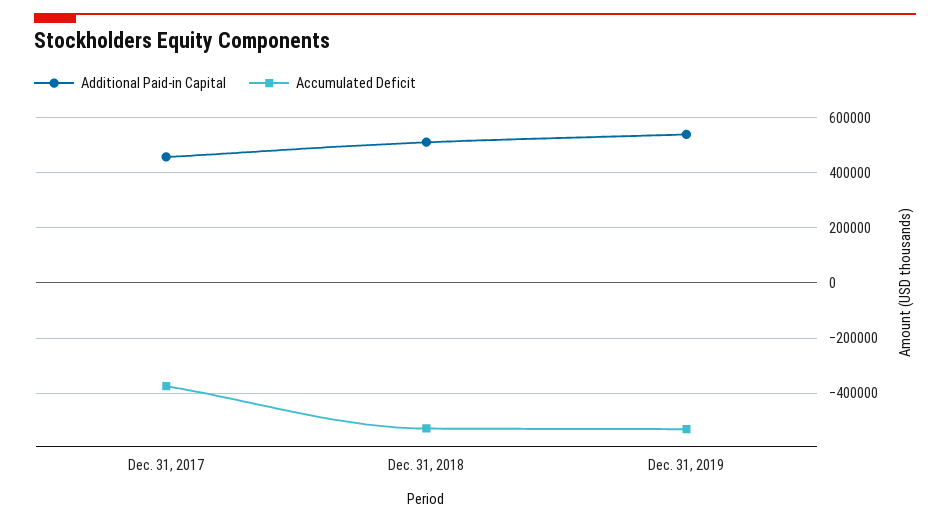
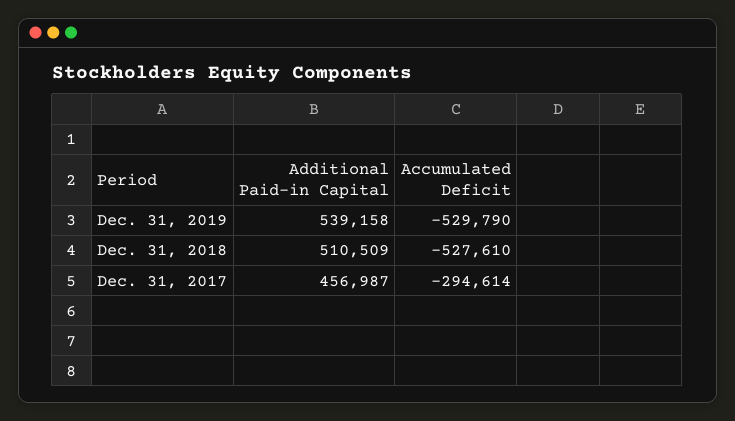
Accumulated Deficit, Dec. 31, 2017: -375000 -> -294614

